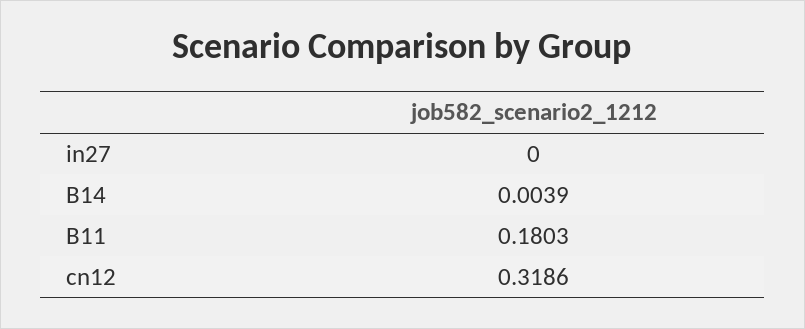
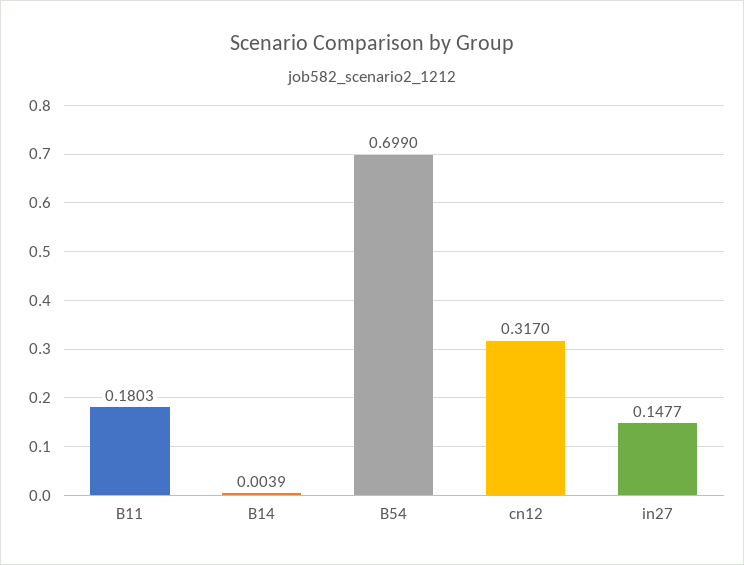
in27: 0 -> 0.1477
cn12: 0.3186 -> 0.317
B54: none -> 0.699

